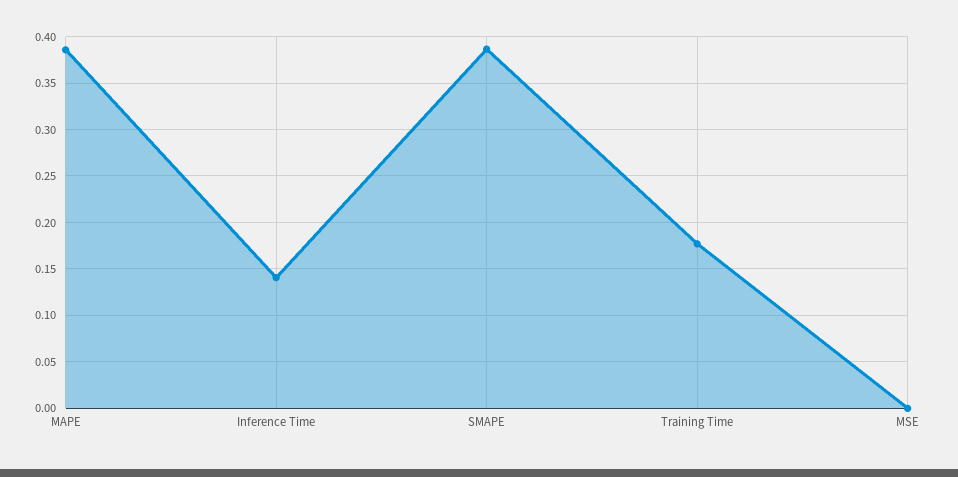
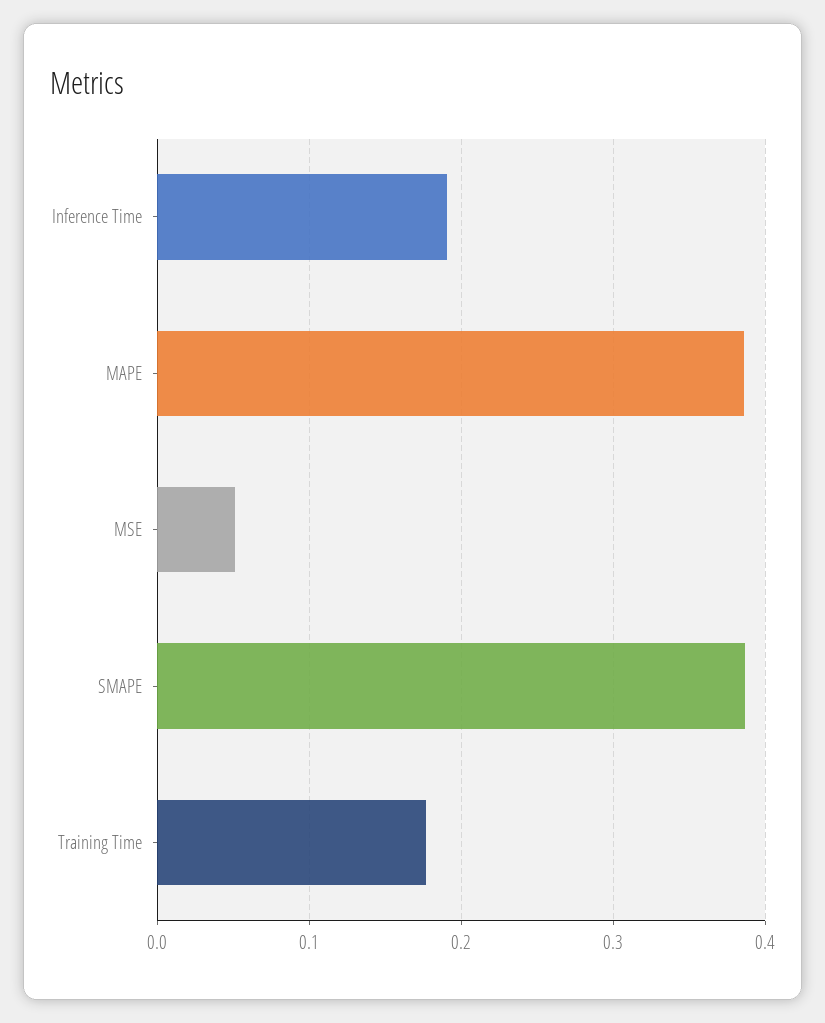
Inference Time: 0.14 -> 0.19
MSE: 0 -> 0.05

